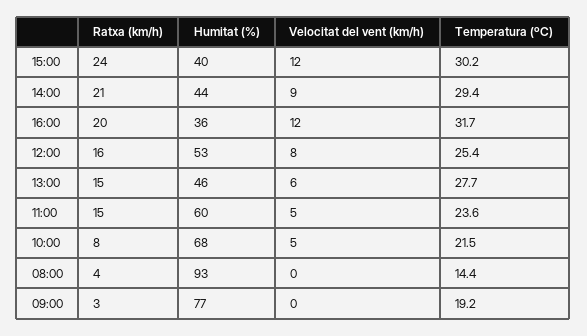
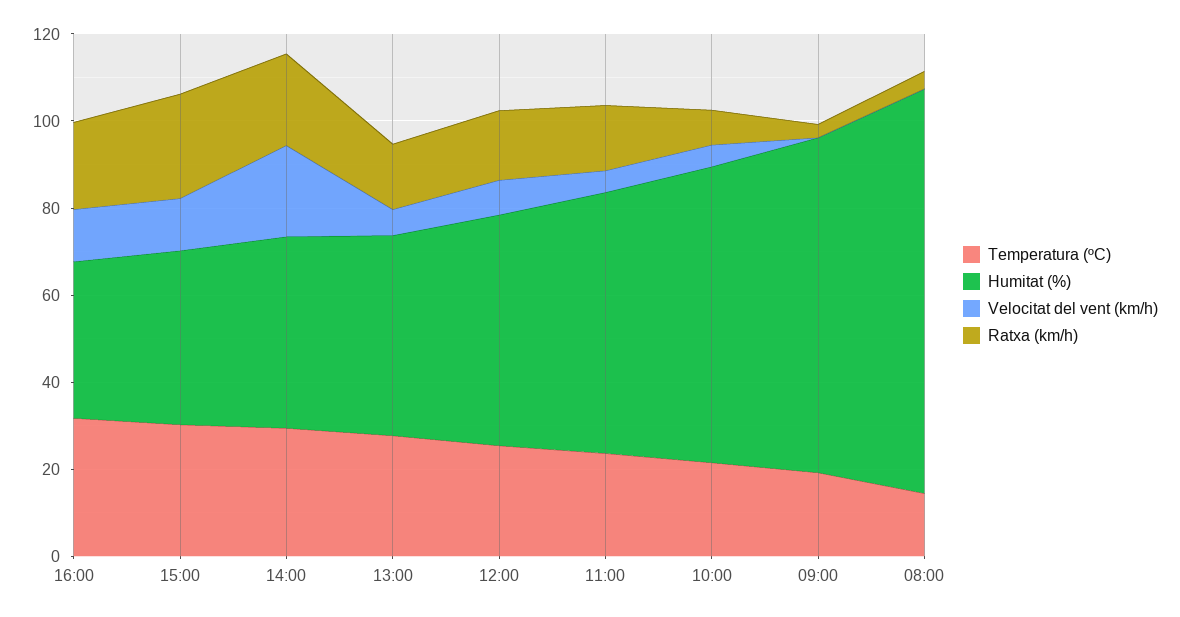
Velocitat del vent (km/h), 14:00: 9 -> 20

